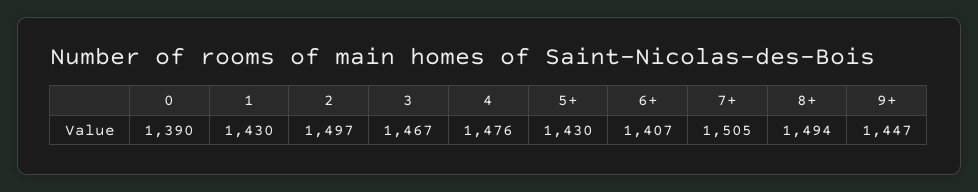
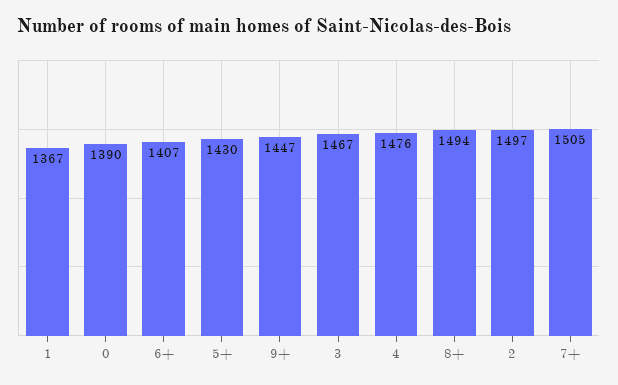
1: 1430 -> 1367

